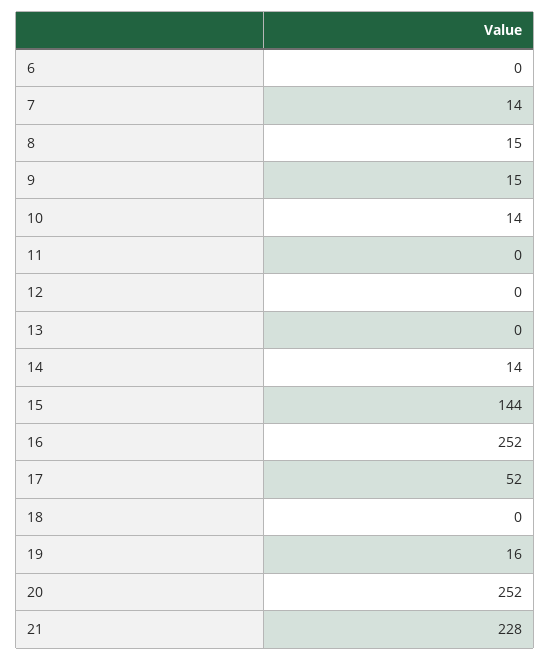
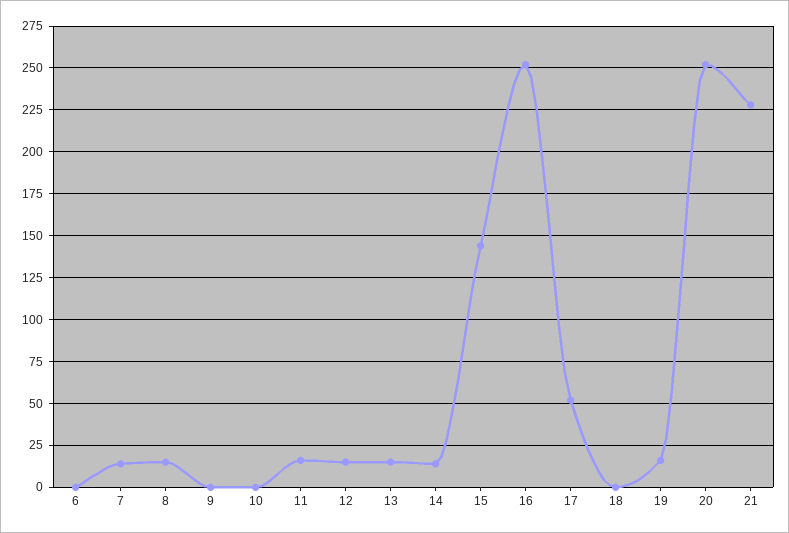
9: 15 -> 0
10: 14 -> 0
11: 0 -> 15
12: 0 -> 15
13: 0 -> 15

